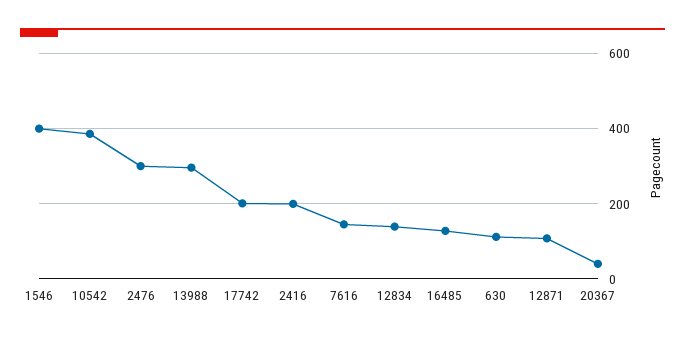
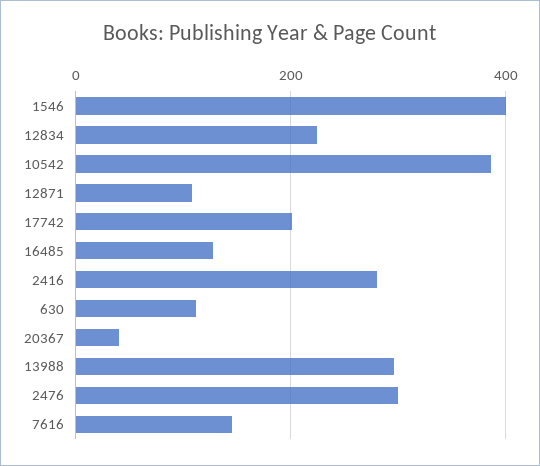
2416: 200 -> 280
12834: 140 -> 220

